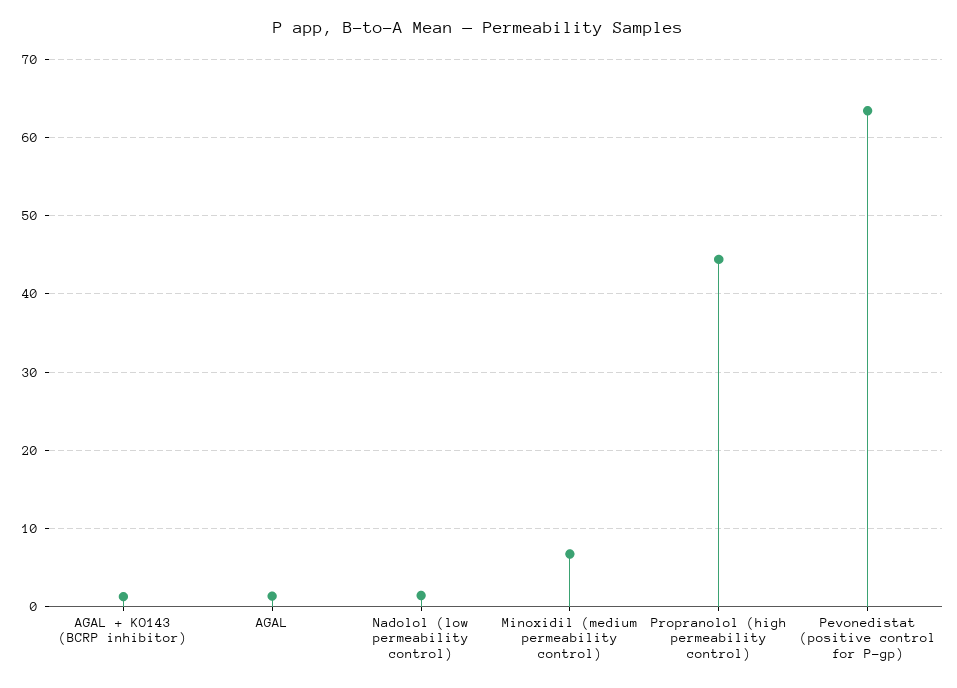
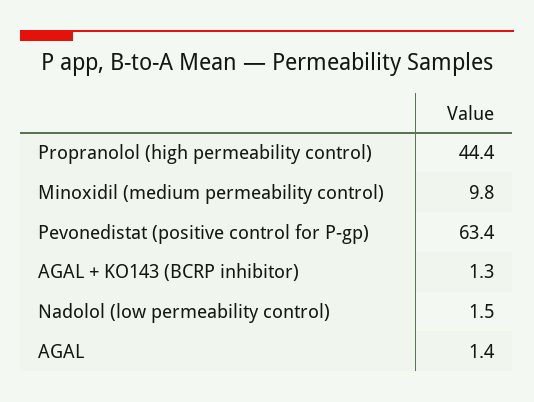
Minoxidil (medium permeability control): 7 -> 9.8

